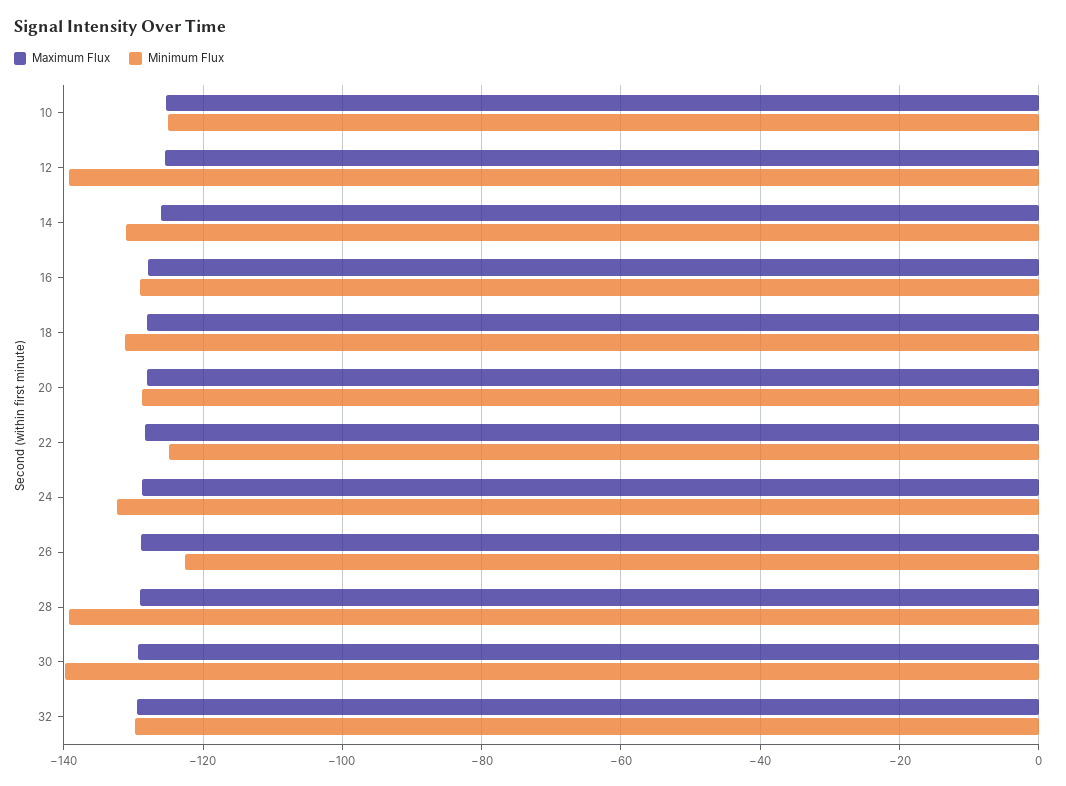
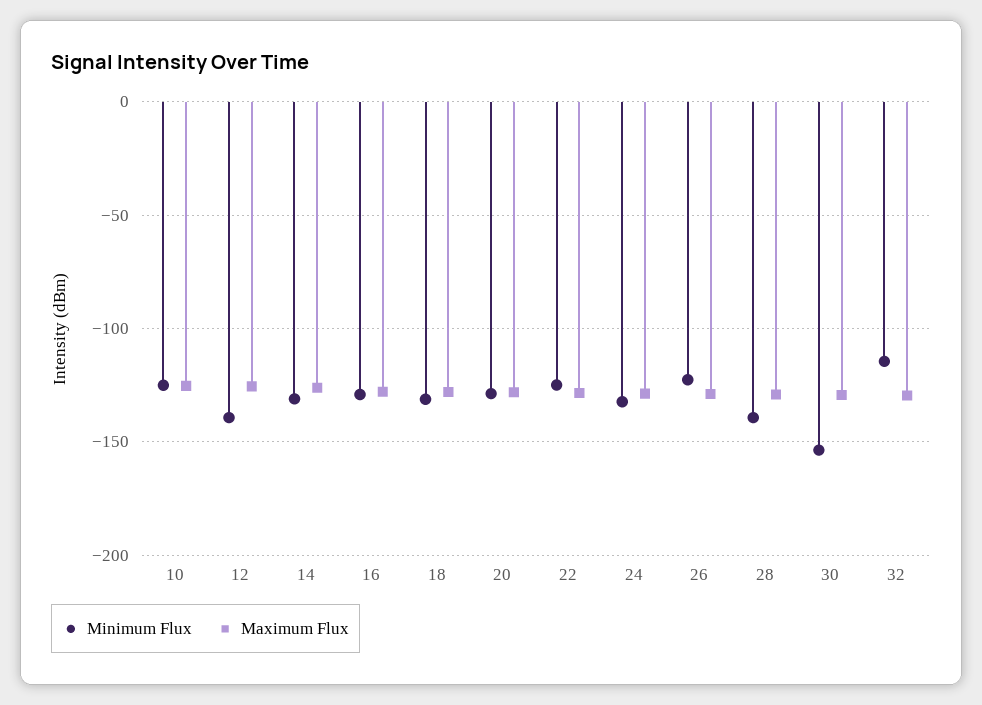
Minimum Flux, 30: -140 -> -155
Minimum Flux, 32: -130 -> -115

